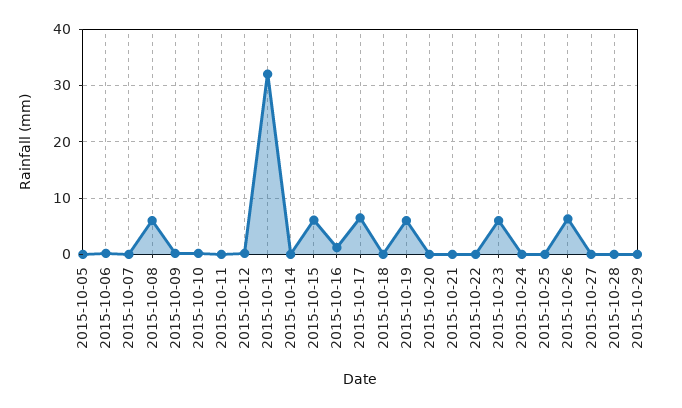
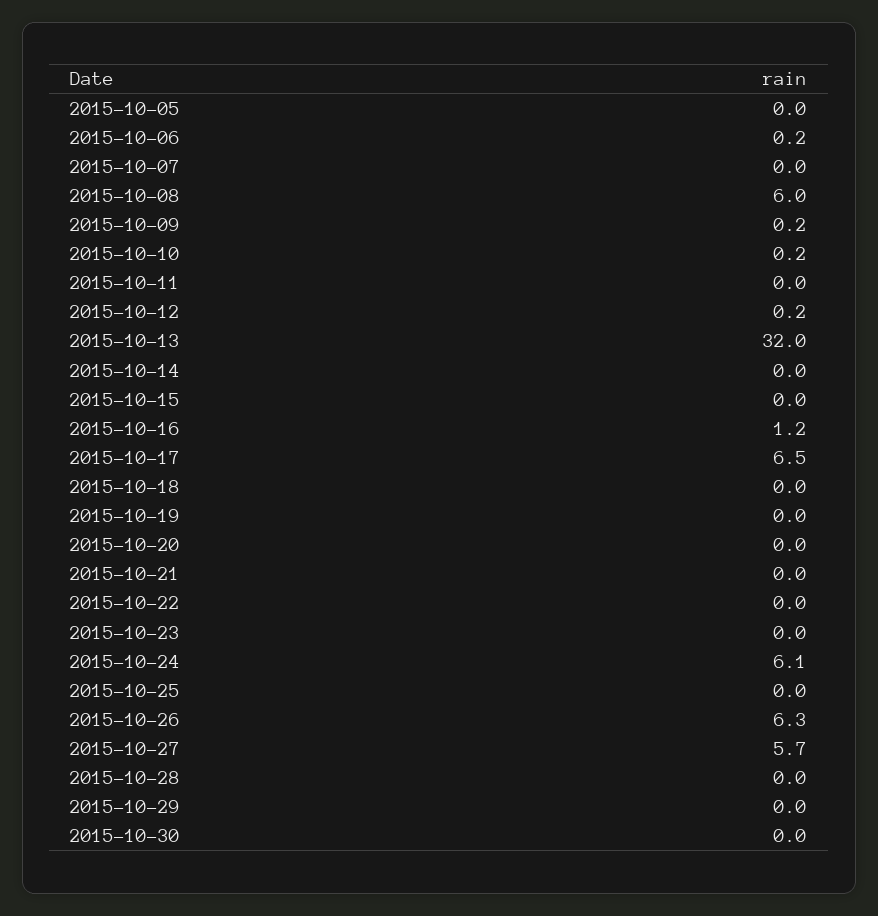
2015-10-15: 6 -> 0
2015-10-19: 6 -> 0
2015-10-23: 6 -> 0
2015-10-24: 0 -> 6.1
2015-10-27: 0 -> 5.7
2015-10-30: none -> 0

